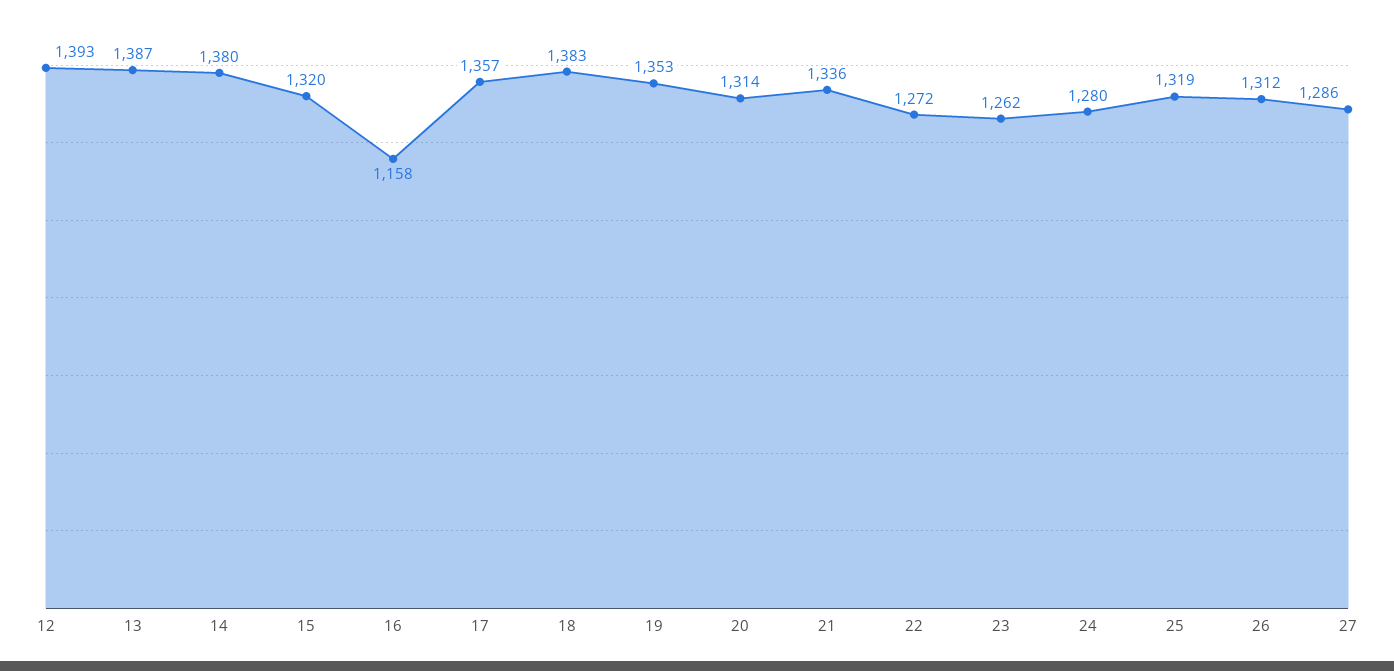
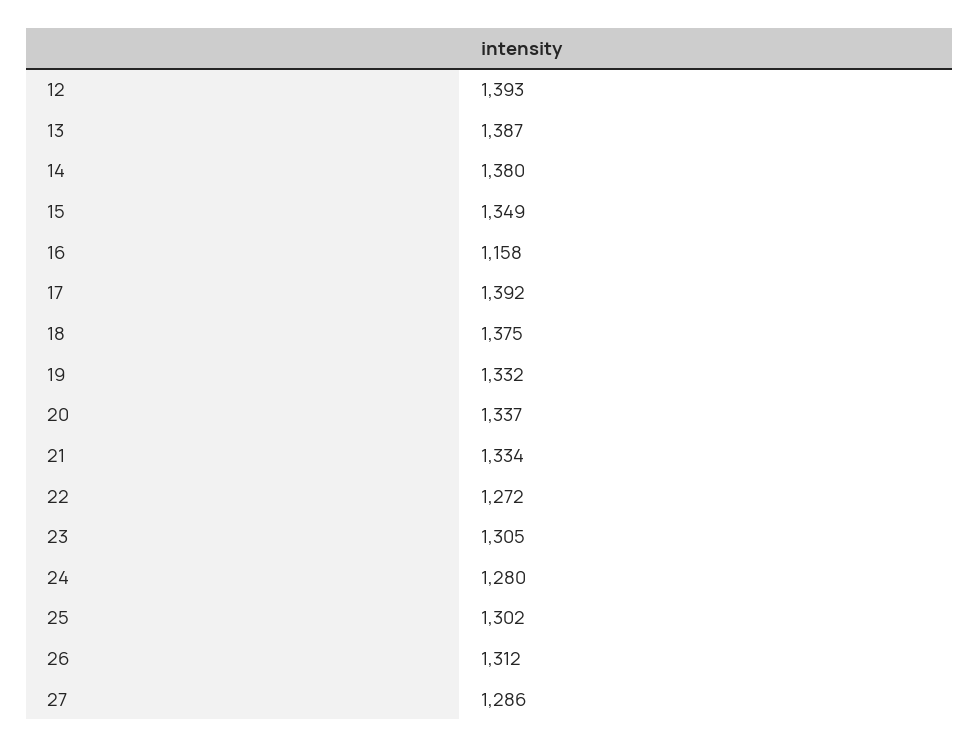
15: 1320 -> 1349
17: 1357 -> 1392
18: 1383 -> 1375
19: 1353 -> 1332
20: 1314 -> 1337
21: 1336 -> 1334
23: 1262 -> 1305
25: 1319 -> 1302

